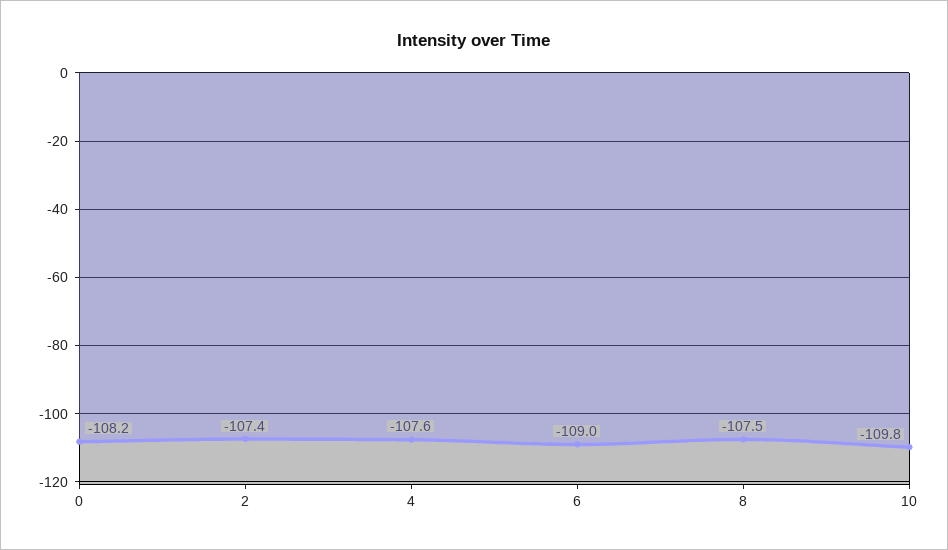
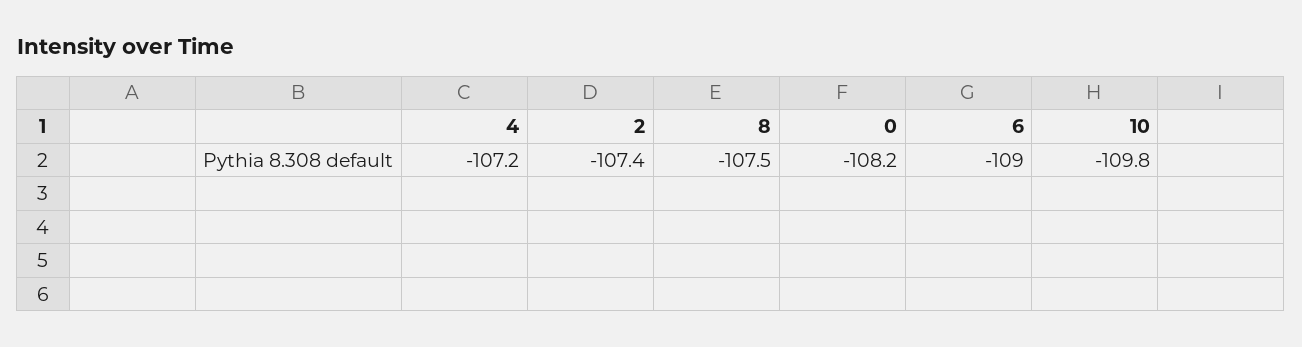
4: -107.6 -> -107.2

